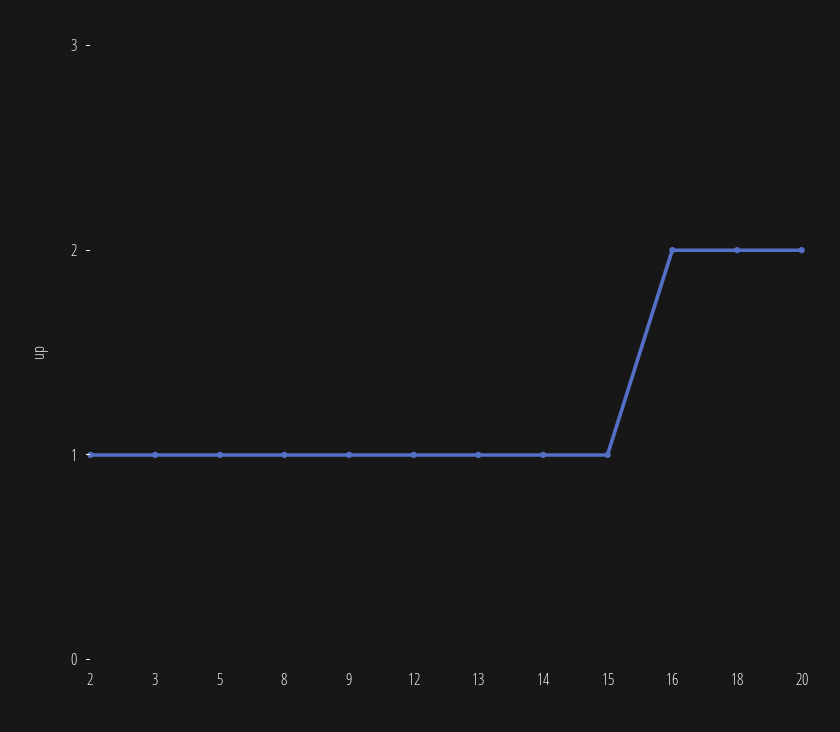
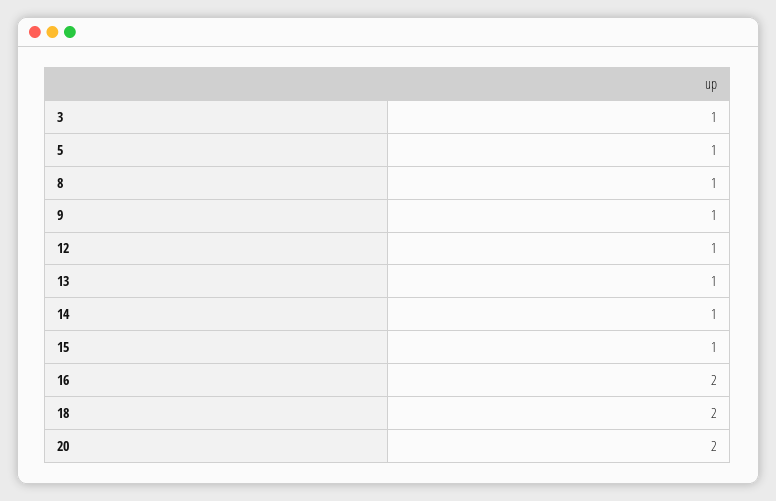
2: 1 -> none

